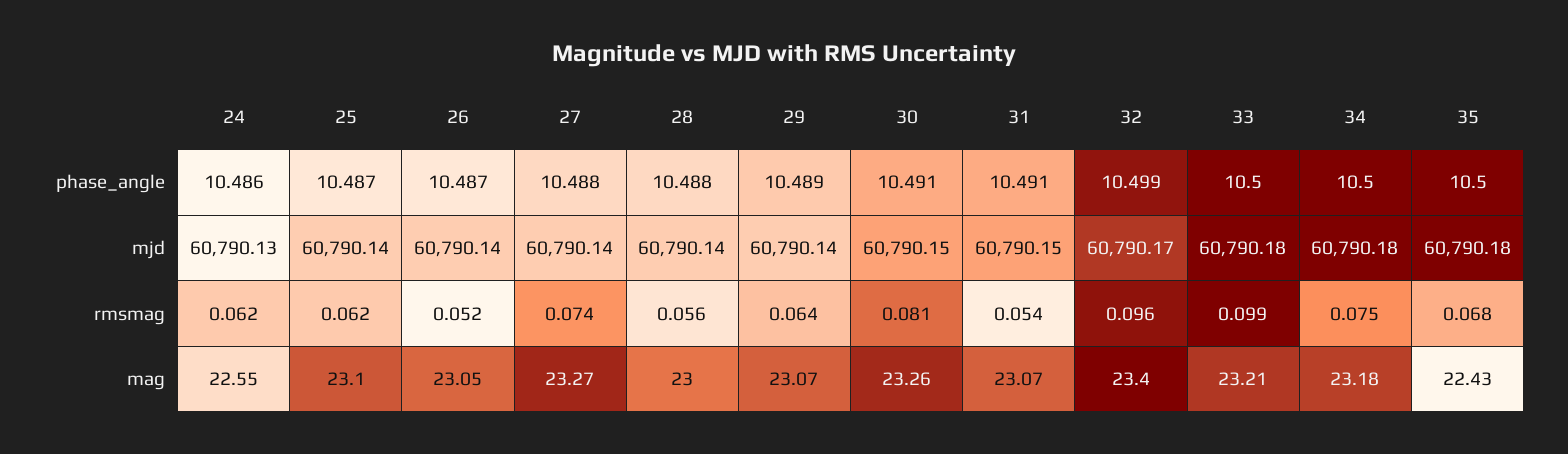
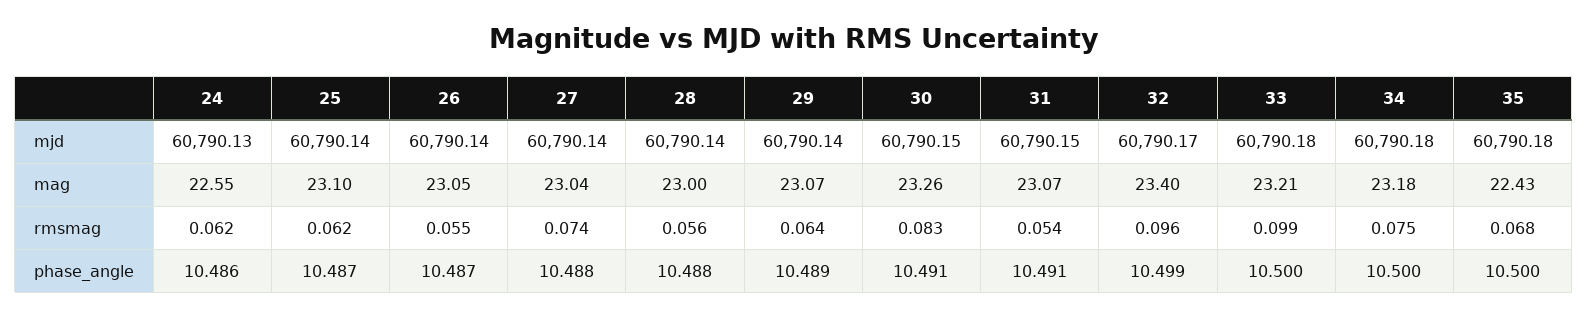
26, rmsmag: 0.052 -> 0.055
30, rmsmag: 0.081 -> 0.083
27, mag: 23.27 -> 23.04

